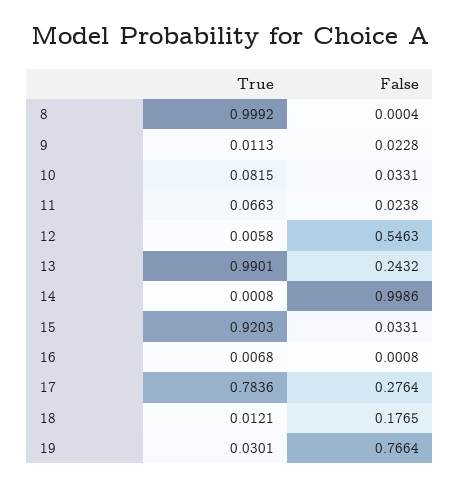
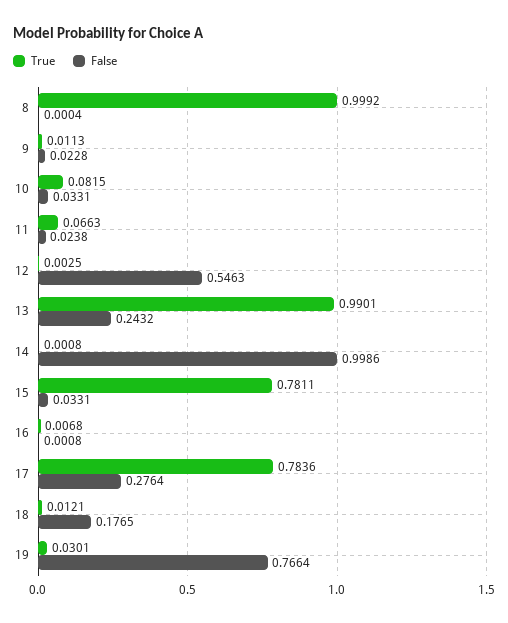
True, 12: 0.0058 -> 0.0025
True, 15: 0.9203 -> 0.7811

